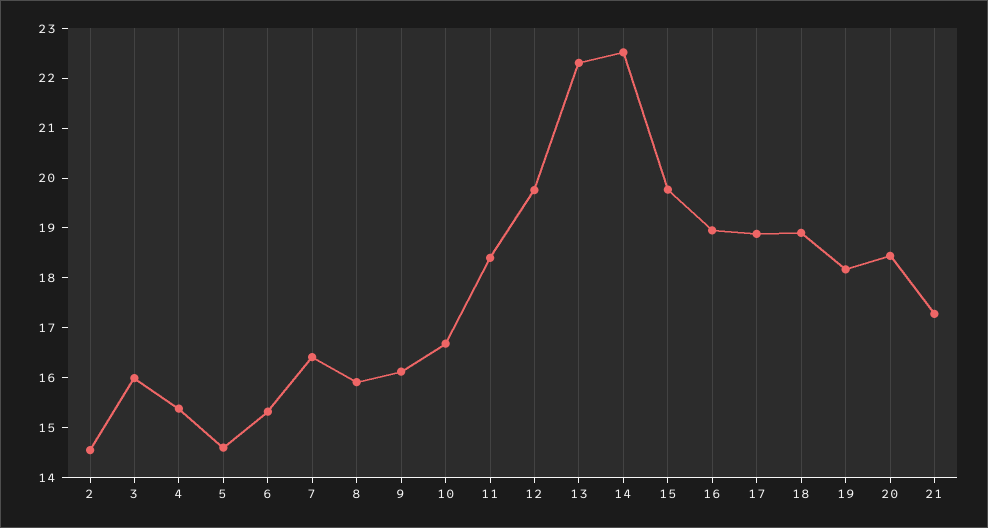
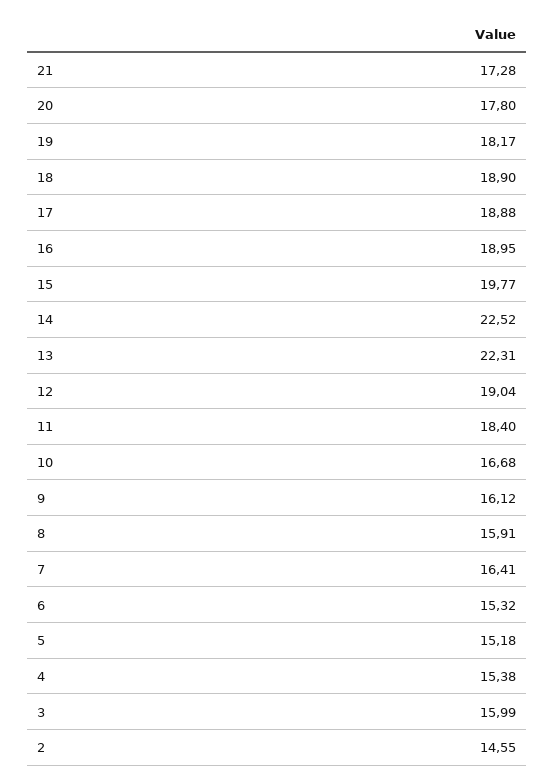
5: 14.6 -> 15.18
12: 19.8 -> 19.04
20: 18.4 -> 17.8

